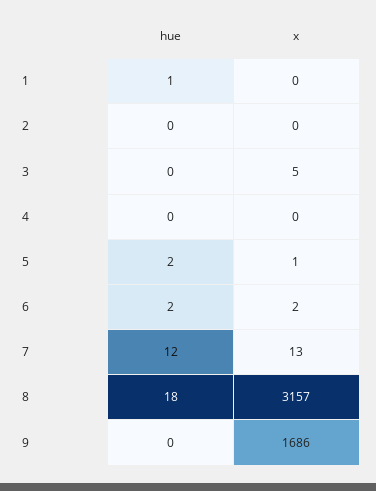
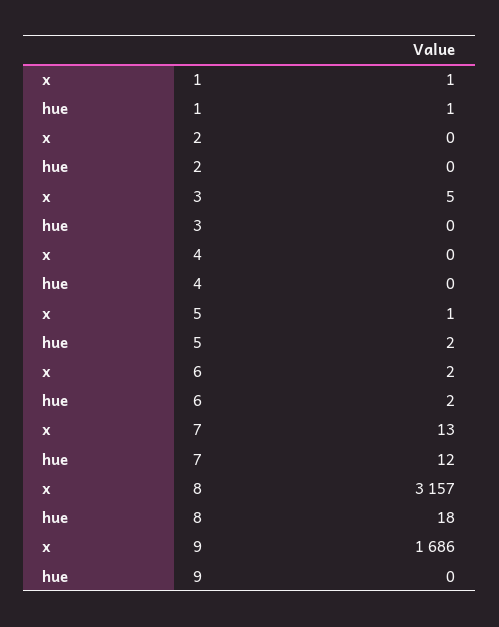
x, 1: 0 -> 1

